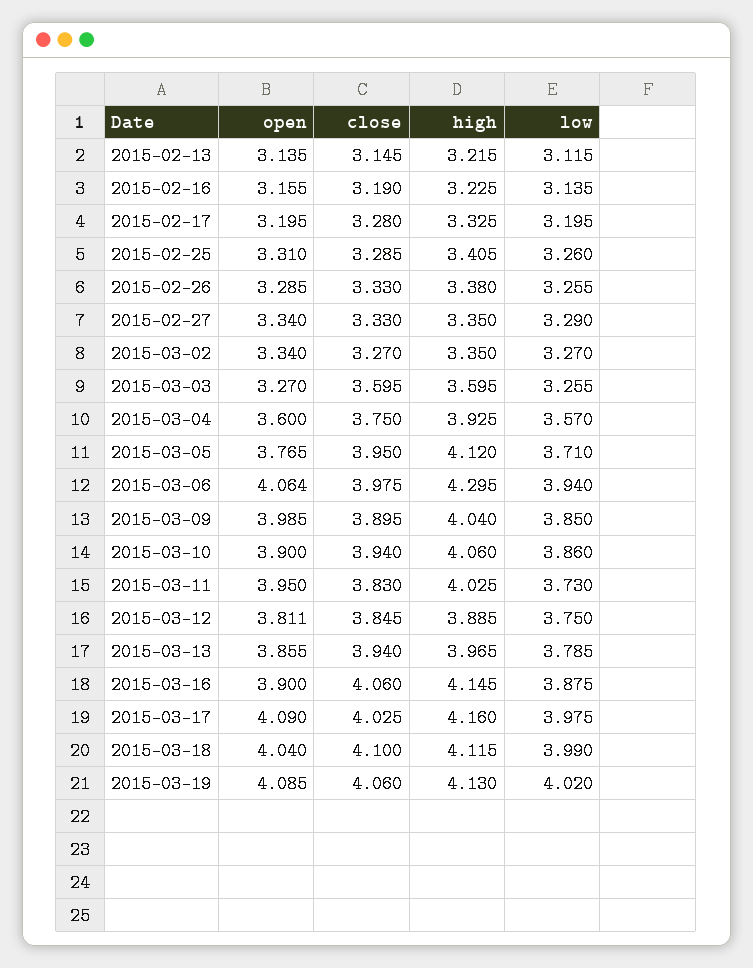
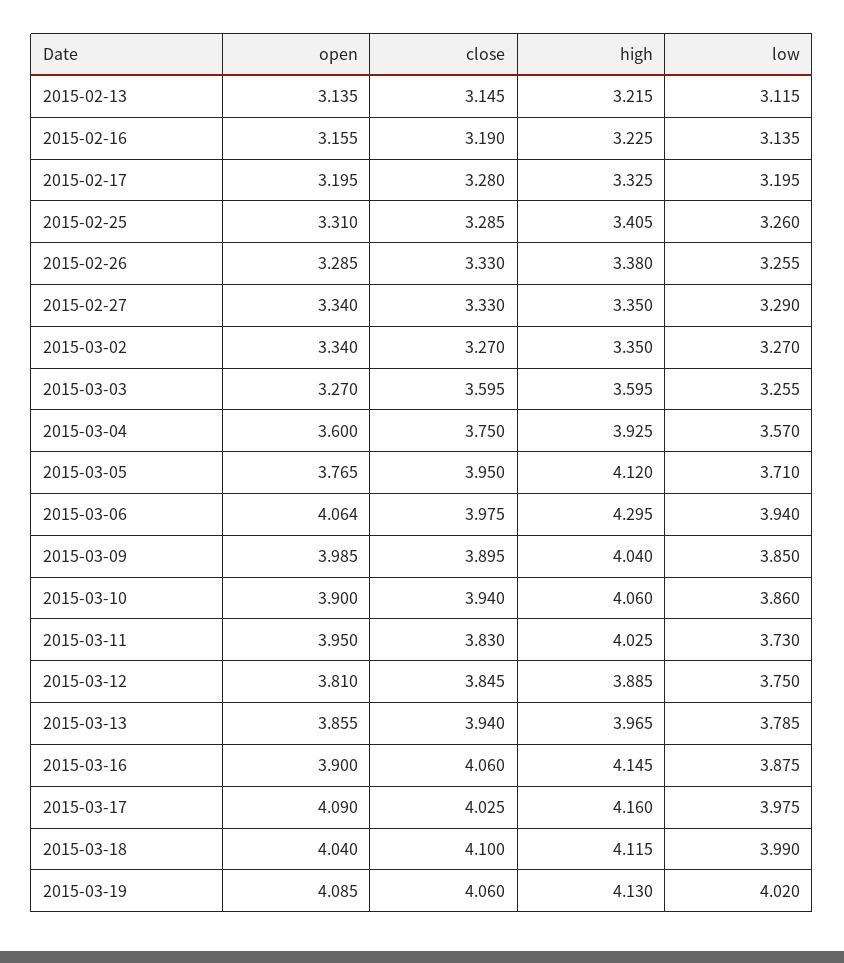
open, 2015-03-12: 3.811 -> 3.81

